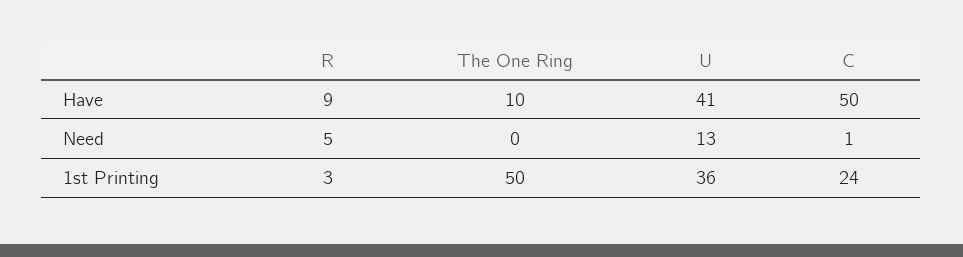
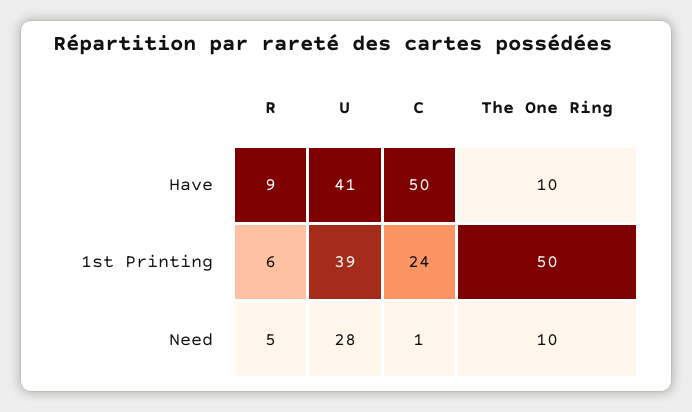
The One Ring, Need: 0 -> 10
U, Need: 13 -> 28
R, 1st Printing: 3 -> 6
U, 1st Printing: 36 -> 39

